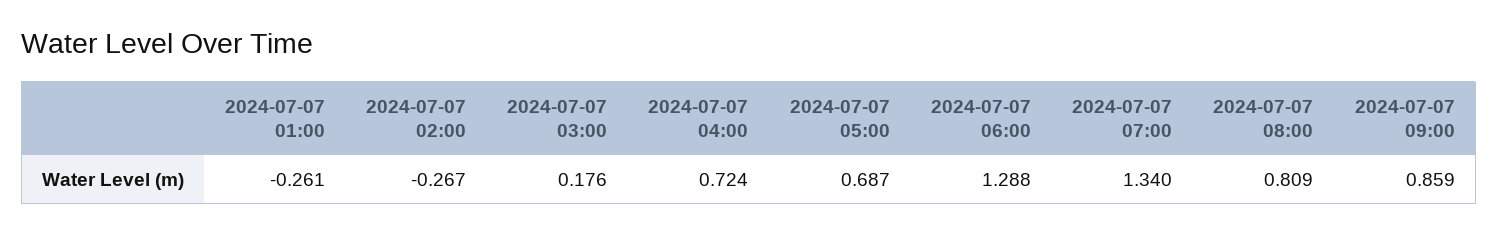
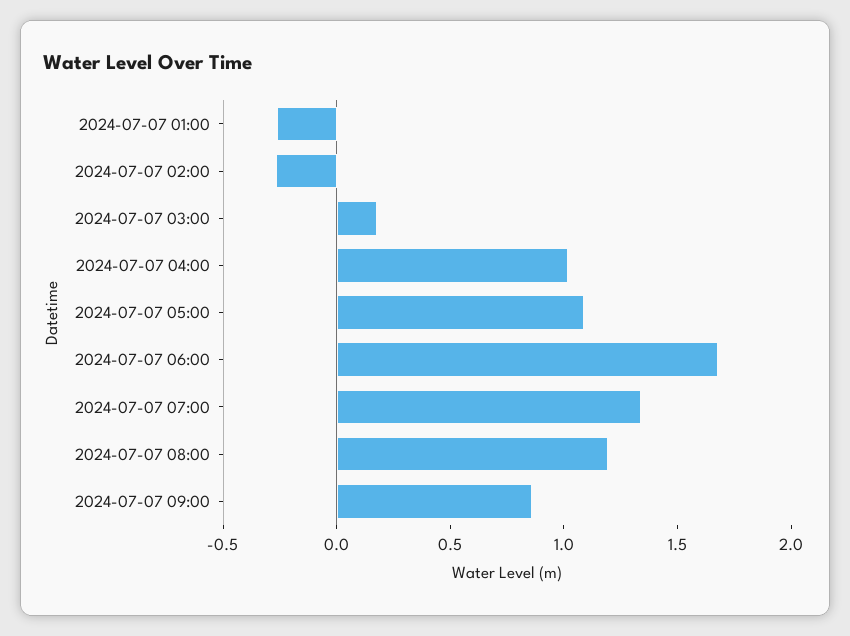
2024-07-07 04:00: 0.724 -> 1
2024-07-07 05:00: 0.687 -> 1.1
2024-07-07 06:00: 1.288 -> 1.7
2024-07-07 08:00: 0.809 -> 1.2

